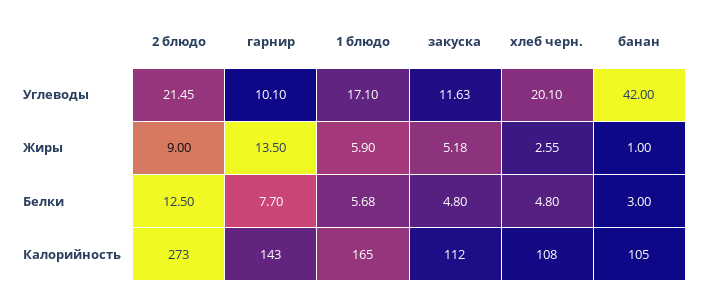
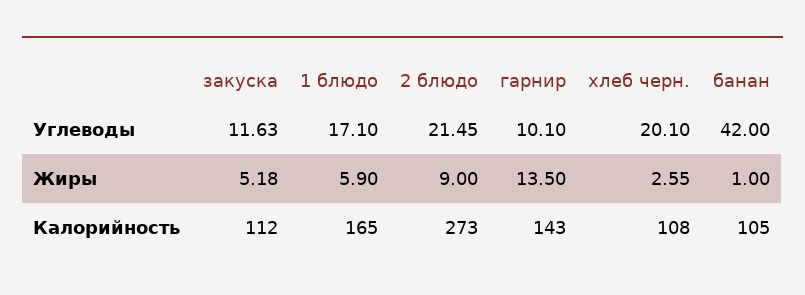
2 блюдо, Белки: 12.5 -> none
гарнир, Белки: 7.7 -> none
1 блюдо, Белки: 5.68 -> none
закуска, Белки: 4.8 -> none
хлеб черн., Белки: 4.8 -> none
банан, Белки: 3 -> none

